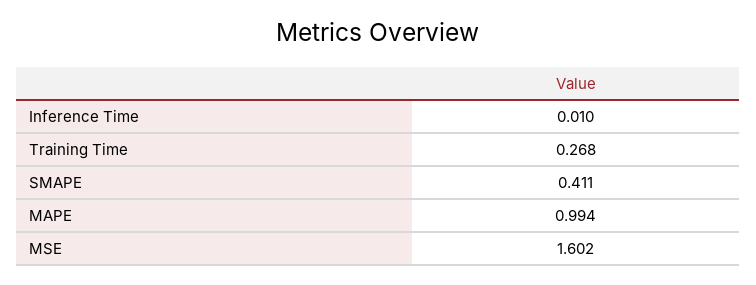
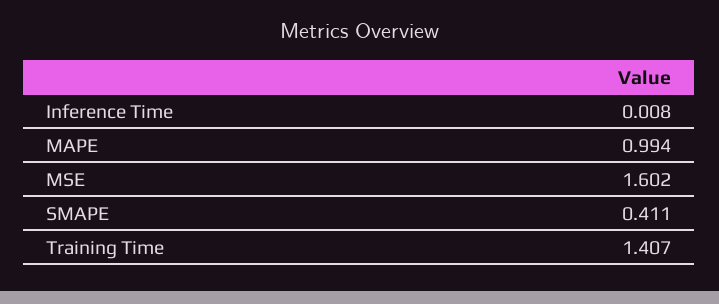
Inference Time: 0.01 -> 0.008
Training Time: 0.268 -> 1.407

